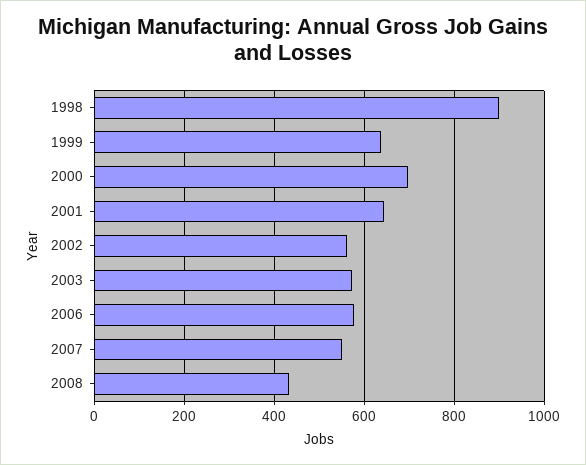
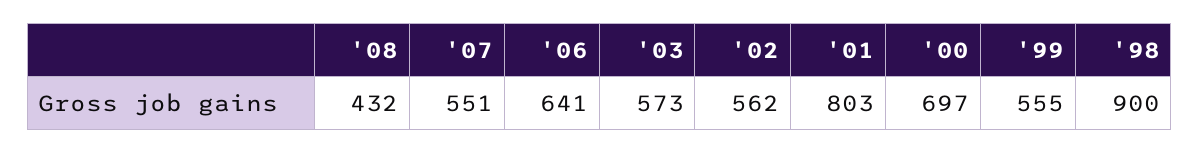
1999: 640 -> 555
2001: 640 -> 803
2006: 580 -> 641

